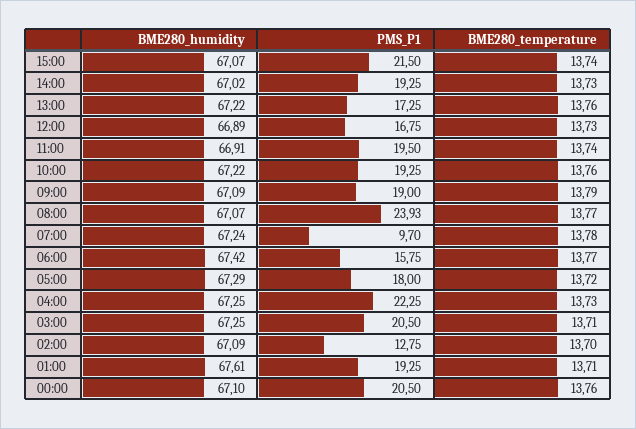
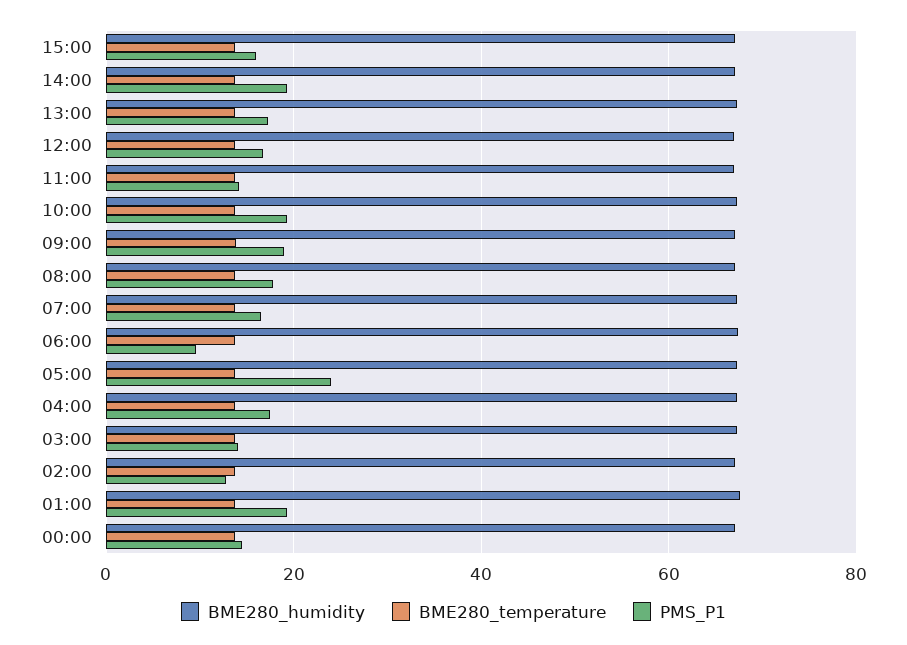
PMS_P1, 15:00: 21.5 -> 16
PMS_P1, 11:00: 19.5 -> 14
PMS_P1, 08:00: 23.93 -> 18
PMS_P1, 07:00: 9.7 -> 16
PMS_P1, 06:00: 15.75 -> 10
PMS_P1, 05:00: 18 -> 24
PMS_P1, 04:00: 22.25 -> 18
PMS_P1, 03:00: 20.5 -> 14
PMS_P1, 00:00: 20.5 -> 14

